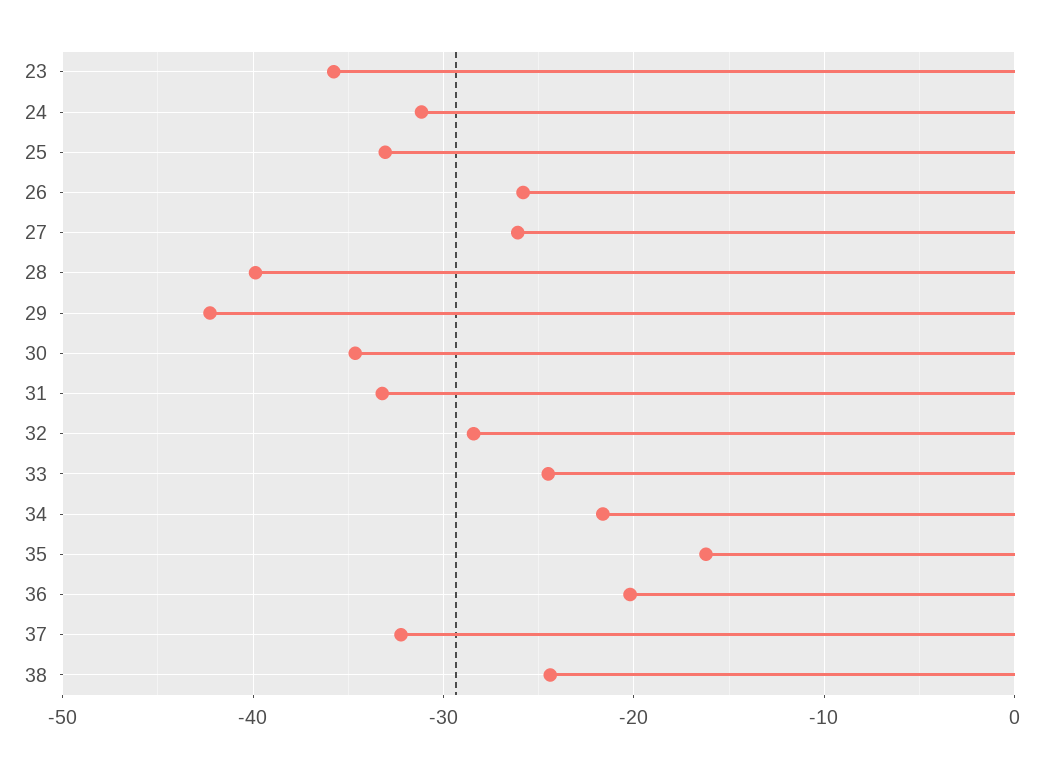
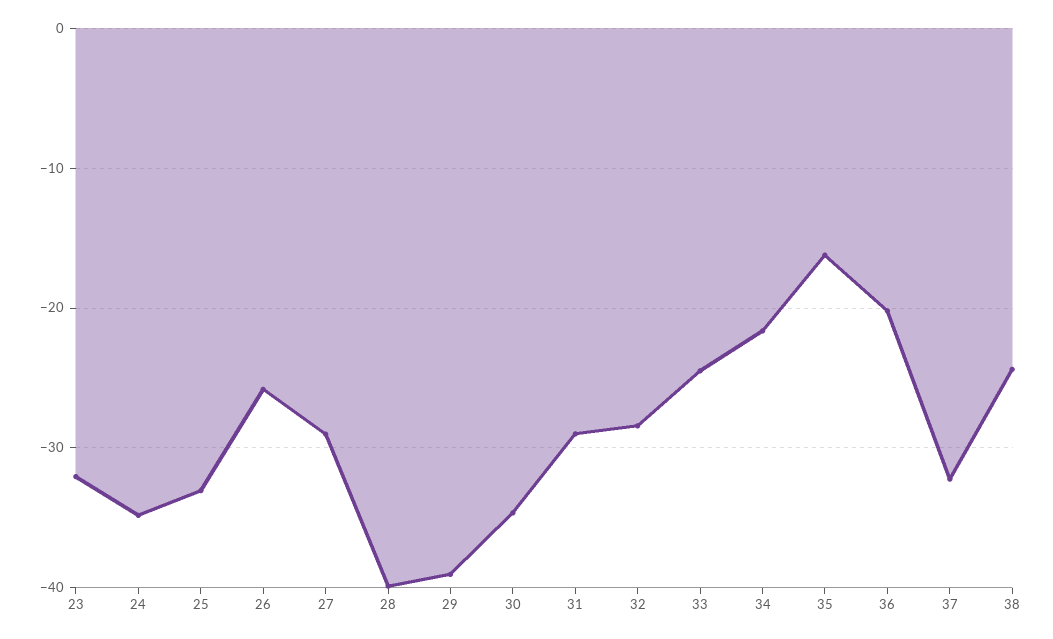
23: -36 -> -32
24: -31 -> -35
27: -26 -> -29
29: -42 -> -39
31: -33 -> -29

